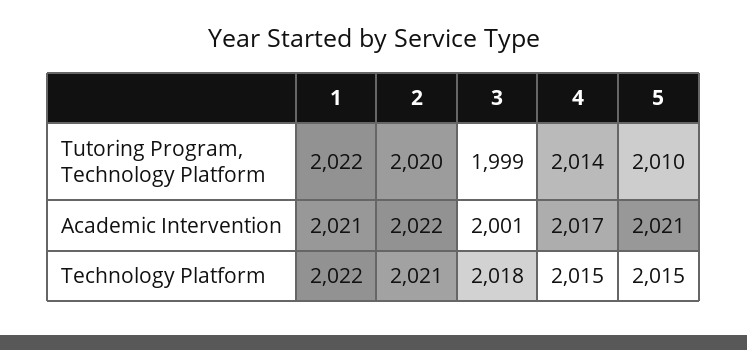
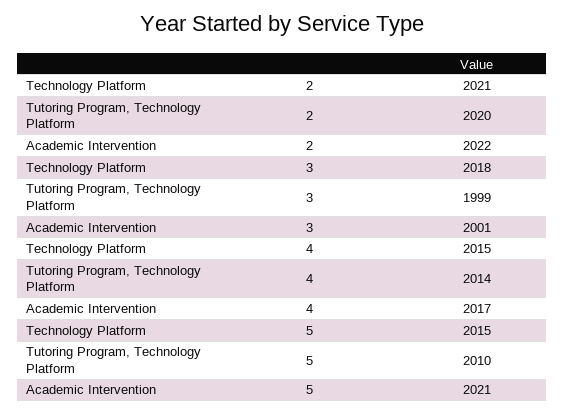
1, Tutoring Program, Technology Platform: 2022 -> none
1, Academic Intervention: 2021 -> none
1, Technology Platform: 2022 -> none

